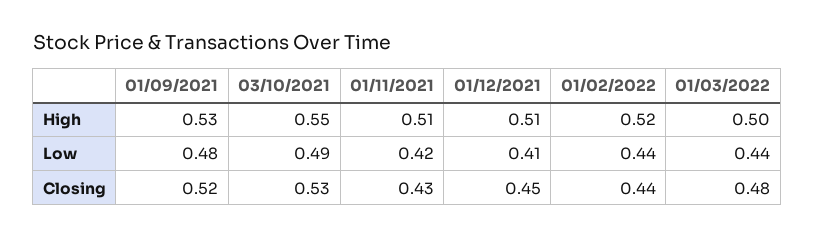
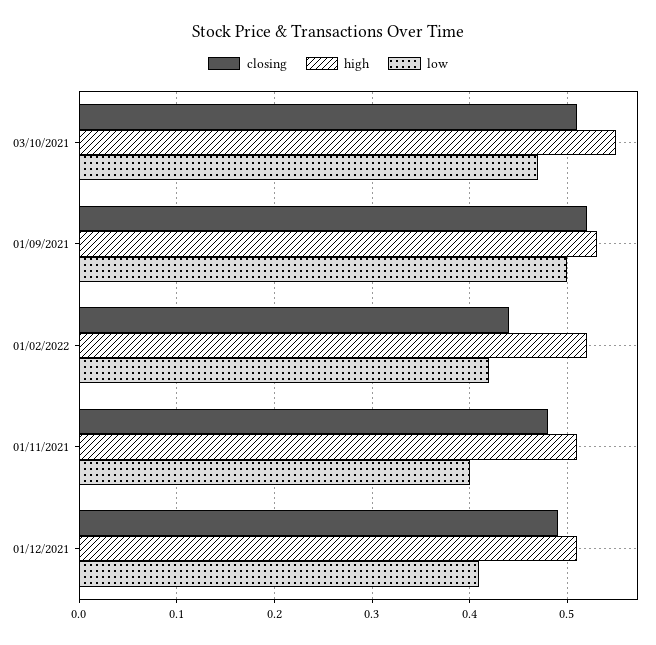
High, 01/03/2022: 0.5 -> none
Low, 01/09/2021: 0.48 -> 0.5
Low, 03/10/2021: 0.49 -> 0.47
Low, 01/11/2021: 0.42 -> 0.4
Low, 01/02/2022: 0.44 -> 0.42
Low, 01/03/2022: 0.44 -> none
Closing, 03/10/2021: 0.53 -> 0.51
Closing, 01/11/2021: 0.43 -> 0.48
Closing, 01/12/2021: 0.45 -> 0.49
Closing, 01/03/2022: 0.48 -> none

